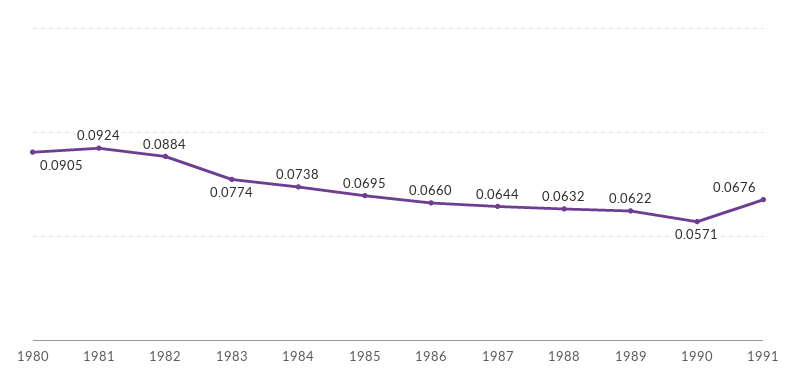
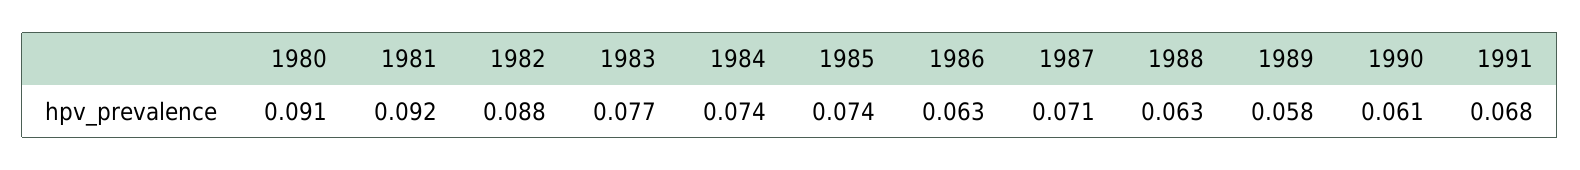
1985: 0.0695 -> 0.074
1986: 0.066 -> 0.063
1987: 0.0644 -> 0.071
1989: 0.0622 -> 0.058
1990: 0.0571 -> 0.061

